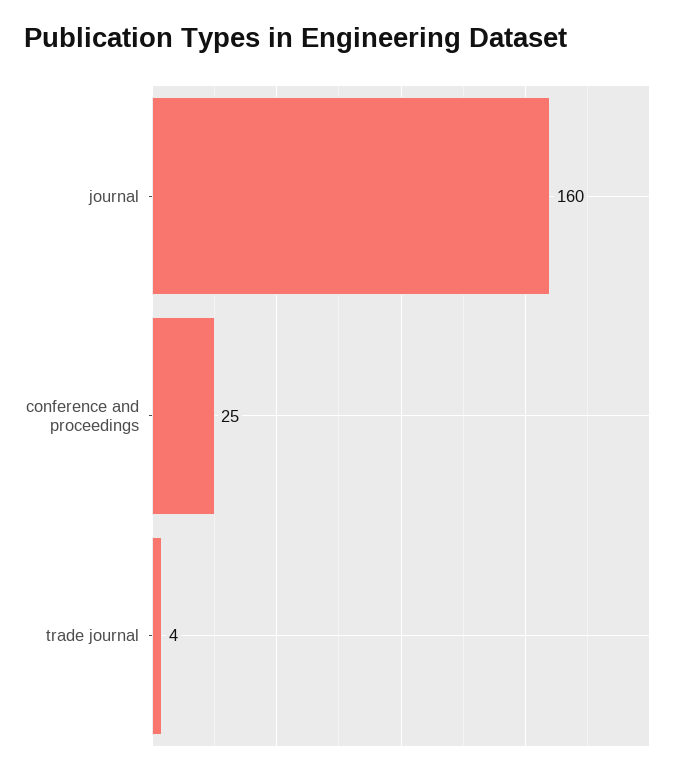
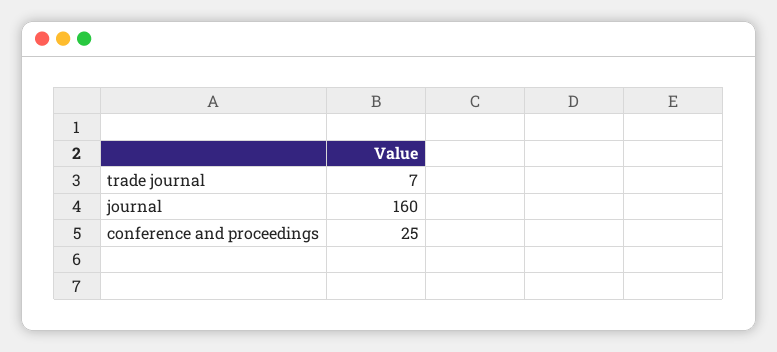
trade journal: 4 -> 7

